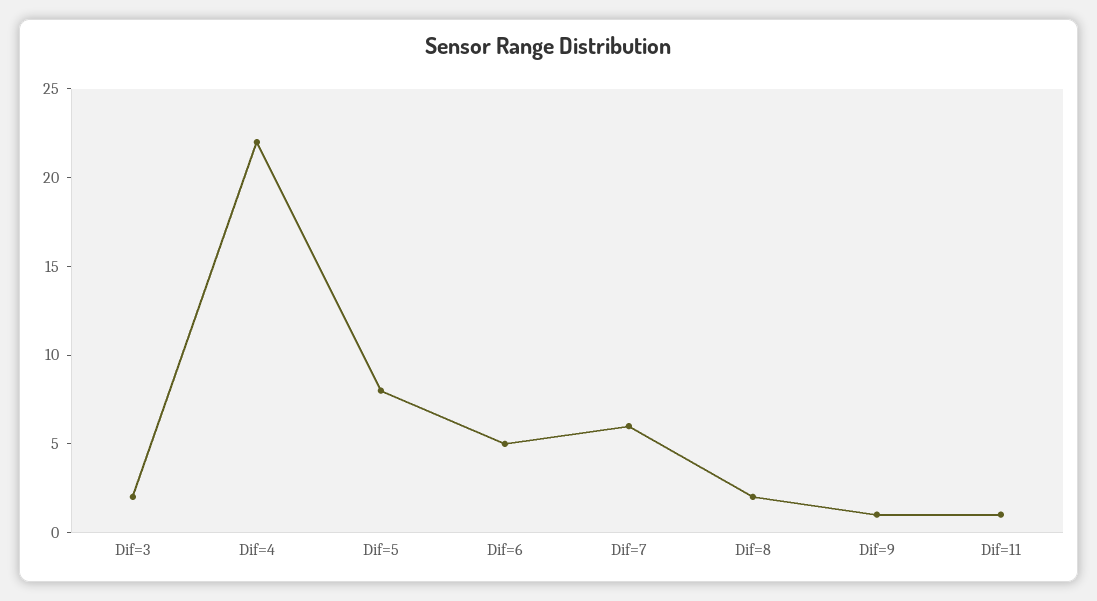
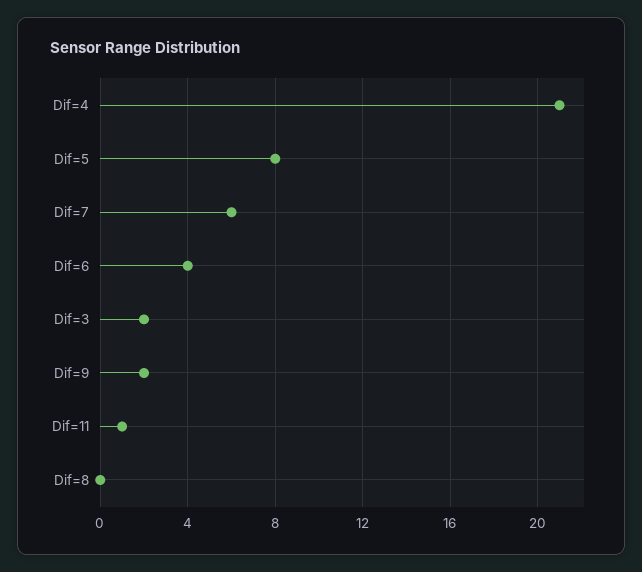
Dif=4: 22 -> 21
Dif=6: 5 -> 4
Dif=8: 2 -> 0
Dif=9: 1 -> 2

